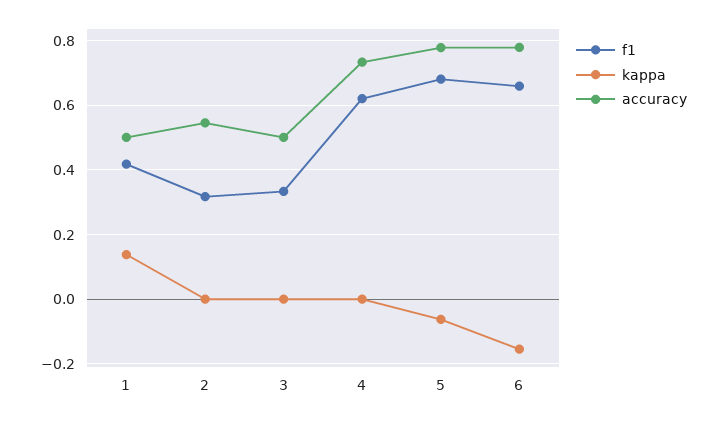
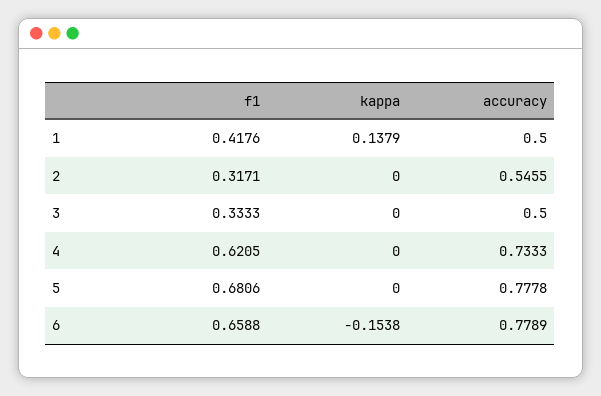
kappa, 5: -0.06 -> 0

